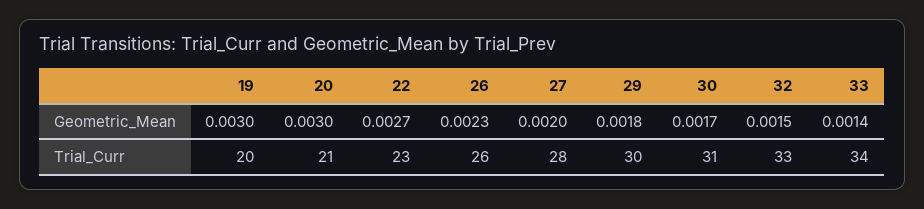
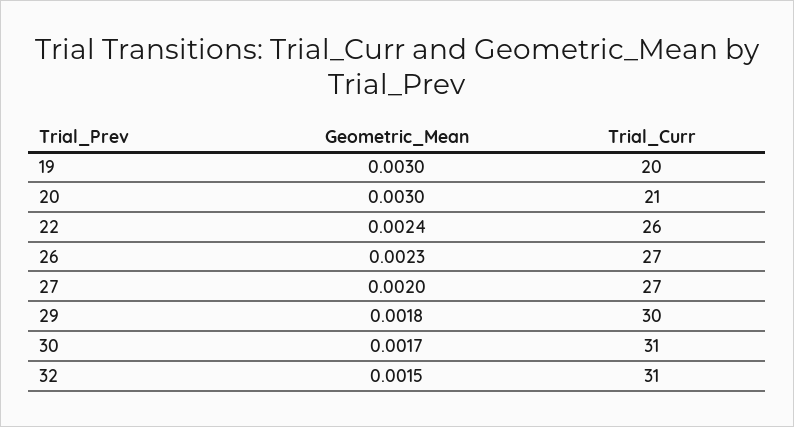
22, Geometric_Mean: 0.0027 -> 0.0024
33, Geometric_Mean: 0.0014 -> none
22, Trial_Curr: 23 -> 26
26, Trial_Curr: 26 -> 27
27, Trial_Curr: 28 -> 27
32, Trial_Curr: 33 -> 31
33, Trial_Curr: 34 -> none

